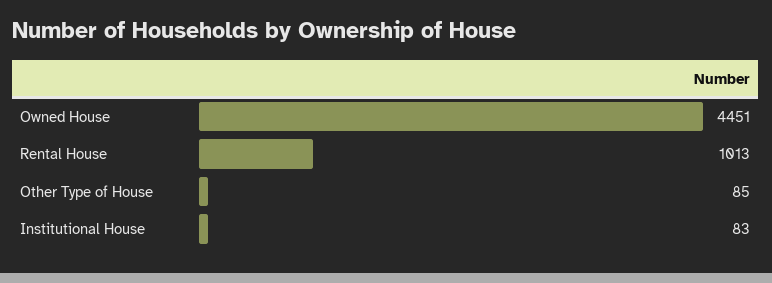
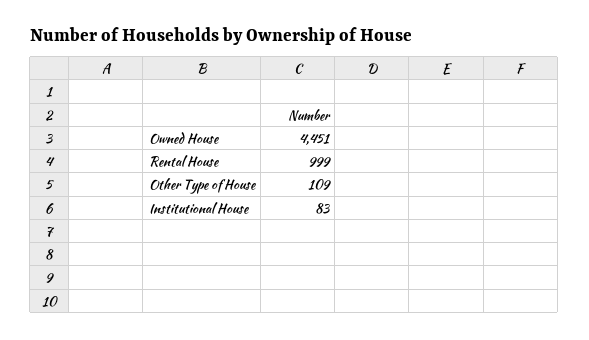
Rental House: 1013 -> 999
Other Type of House: 85 -> 109

